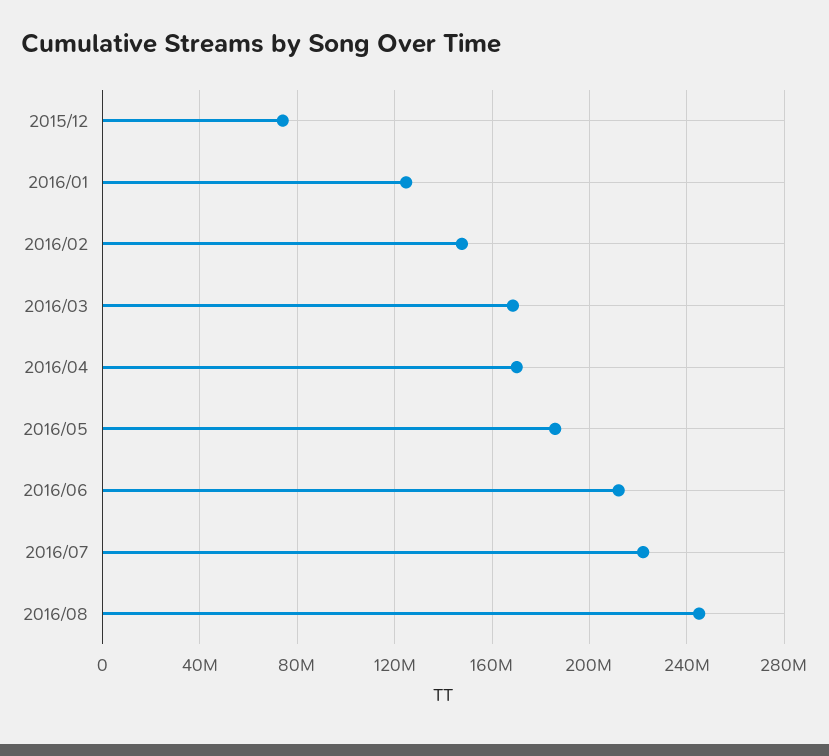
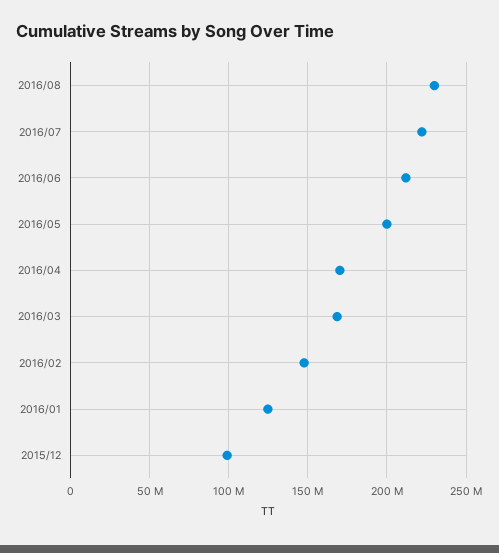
2015/12: 75000000 -> 100000000
2016/05: 185000000 -> 200000000
2016/08: 245000000 -> 230000000

